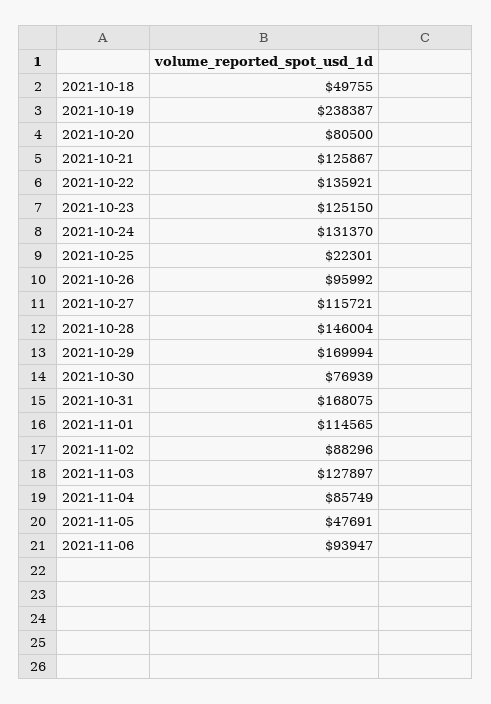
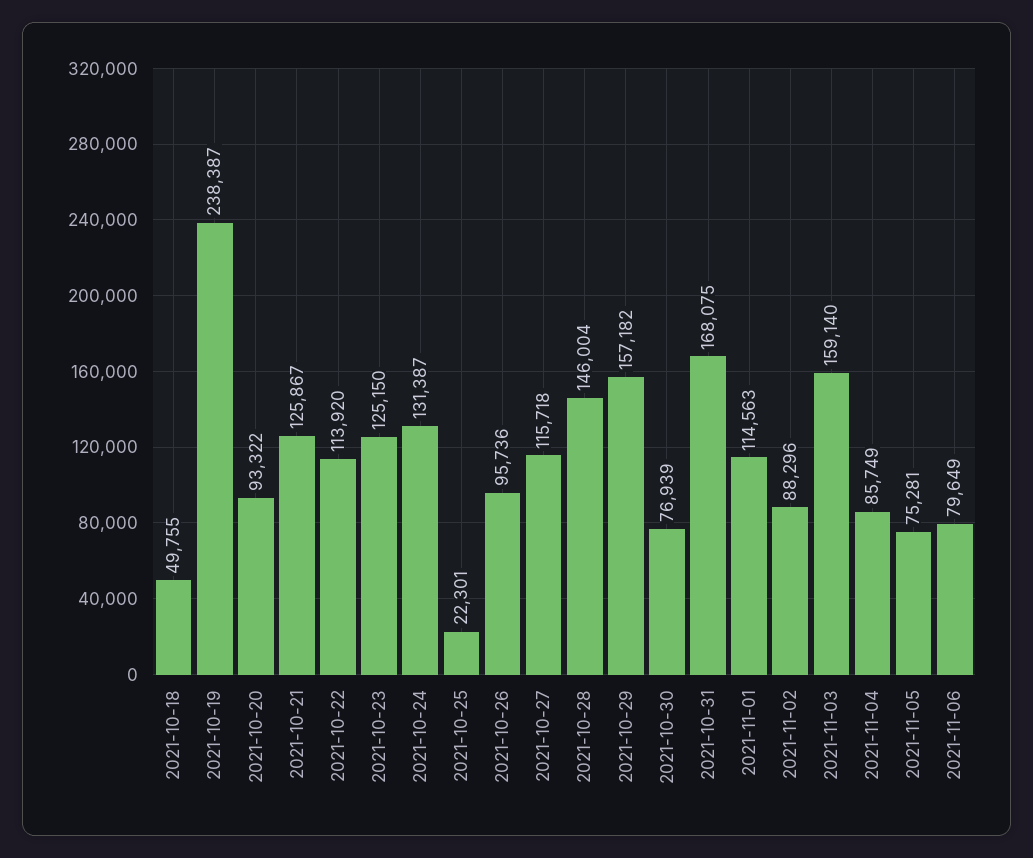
2021-10-20: 80500 -> 93322
2021-10-22: 135921 -> 113920
2021-10-24: 131370 -> 131387
2021-10-26: 95992 -> 95736
2021-10-27: 115721 -> 115718
2021-10-29: 169994 -> 157182
2021-11-01: 114565 -> 114563
2021-11-03: 127897 -> 159140
2021-11-05: 47691 -> 75281
2021-11-06: 93947 -> 79649

